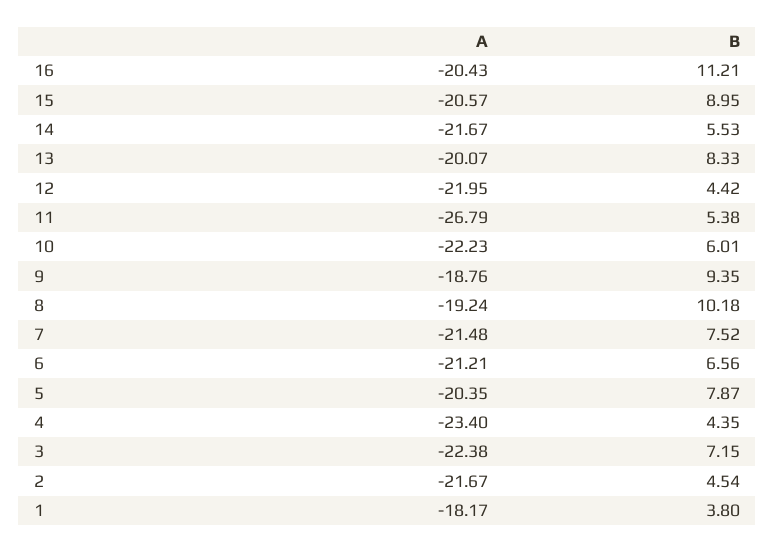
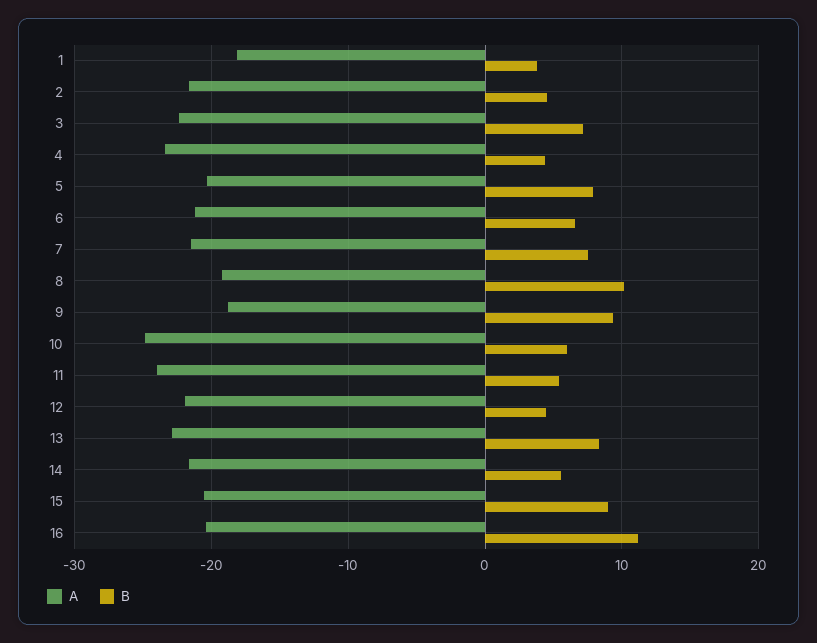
A, 13: -20.07 -> -23
A, 11: -26.79 -> -24
A, 10: -22.23 -> -25

